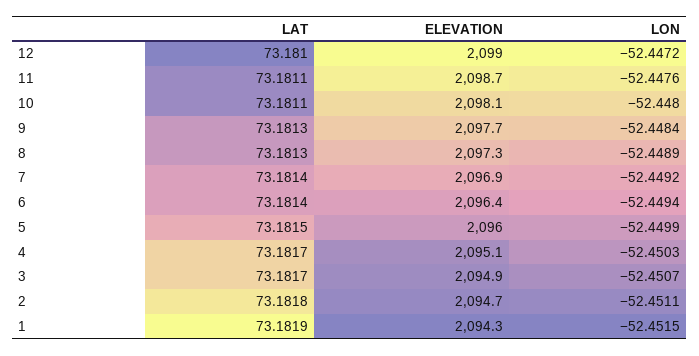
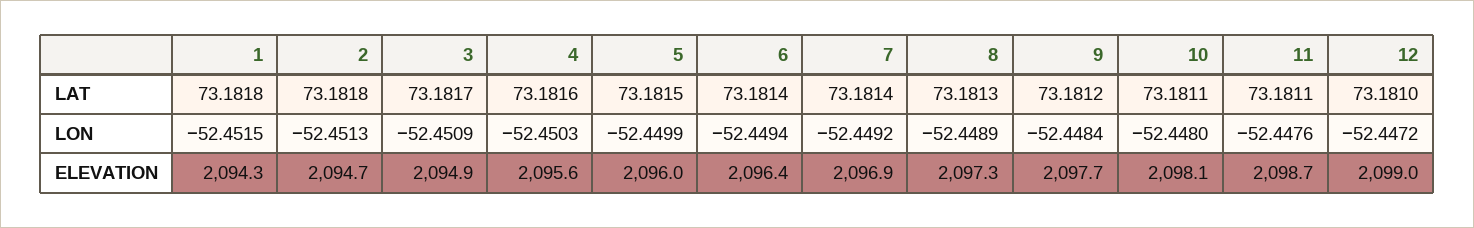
LAT, 9: 73.1813 -> 73.1812
LAT, 4: 73.1817 -> 73.1816
ELEVATION, 4: 2095.1 -> 2095.6
LON, 3: -52.4507 -> -52.4509
LON, 2: -52.4511 -> -52.4513
LAT, 1: 73.1819 -> 73.1818

